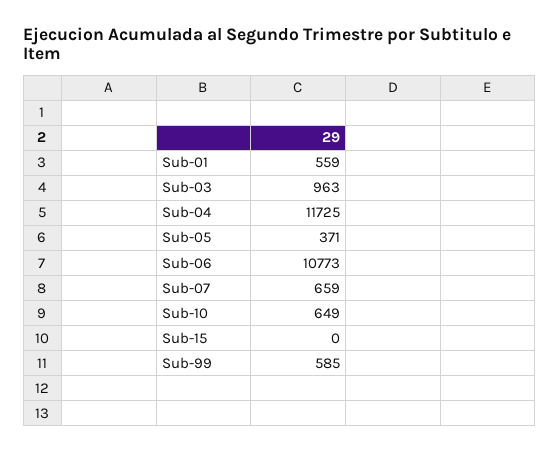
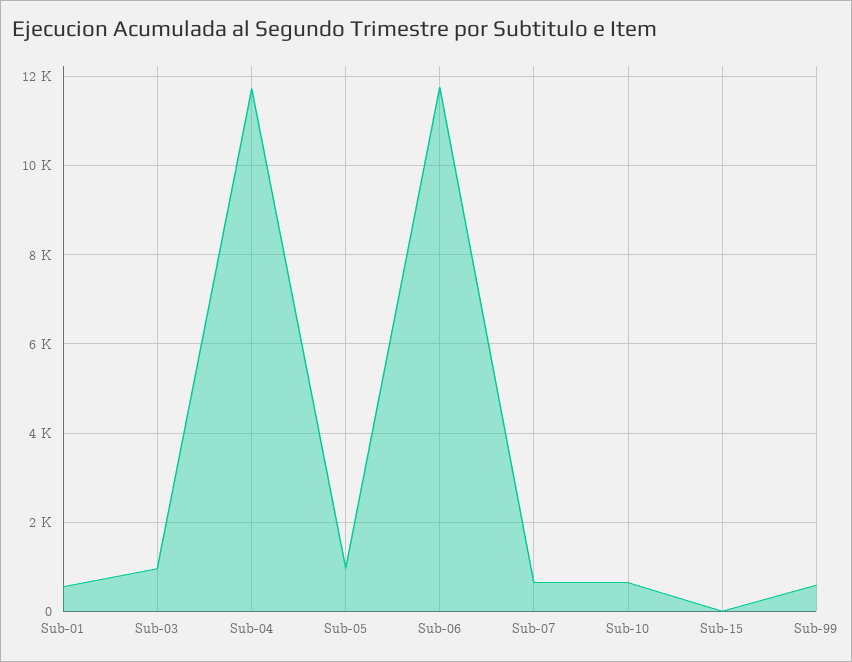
Sub-05: 371 -> 1000
Sub-06: 10773 -> 11800

